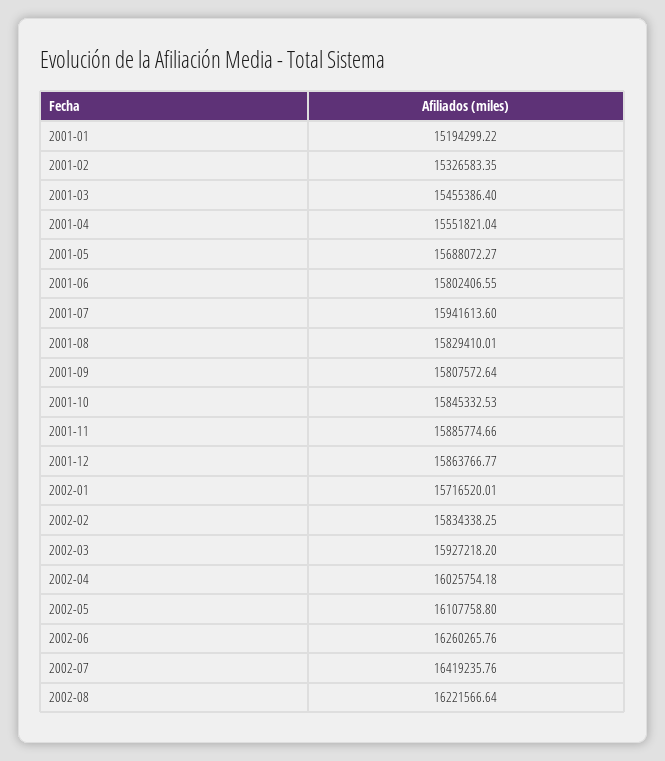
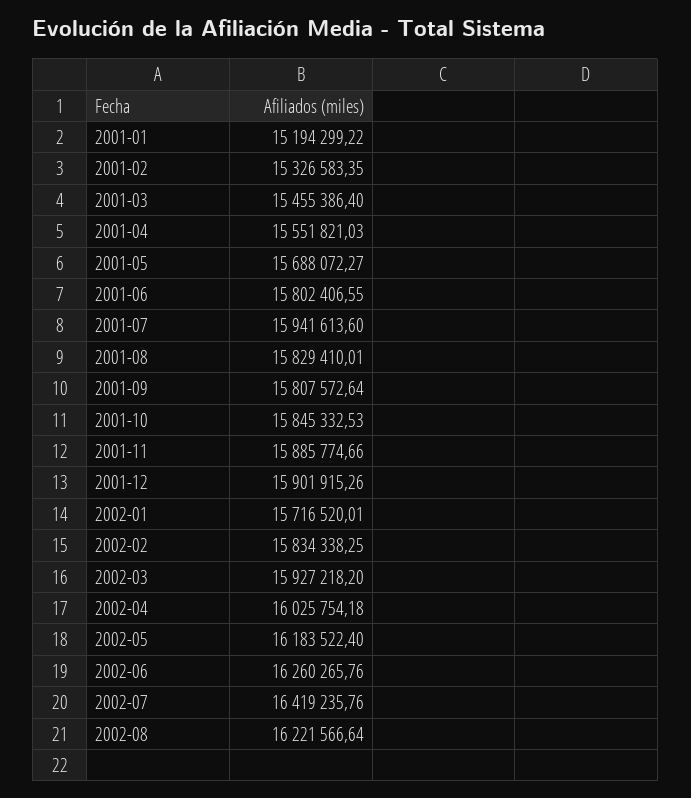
2001-04: 15551821.04 -> 15551821.03
2001-12: 15863766.77 -> 15901915.26
2002-05: 16107758.8 -> 16183522.4

